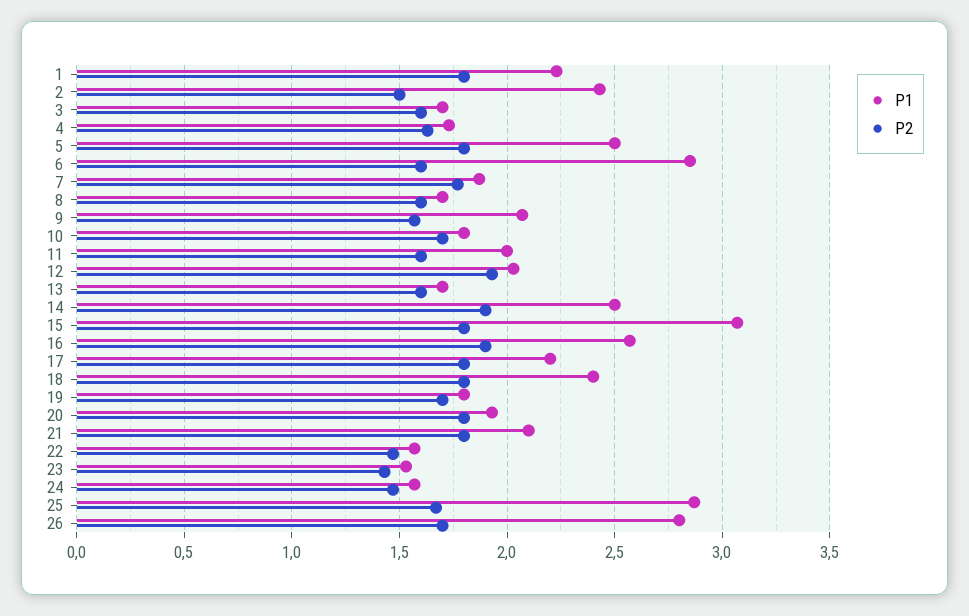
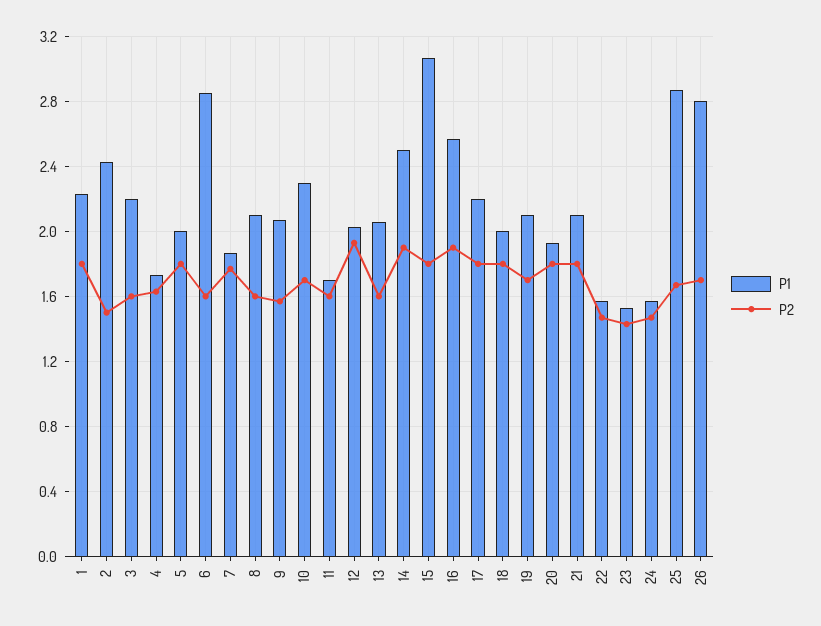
P1, 3: 1.7 -> 2.2
P1, 5: 2.5 -> 2
P1, 8: 1.7 -> 2.1
P1, 10: 1.8 -> 2.3
P1, 11: 2 -> 1.7
P1, 13: 1.7 -> 2.05
P1, 18: 2.4 -> 2
P1, 19: 1.8 -> 2.1

